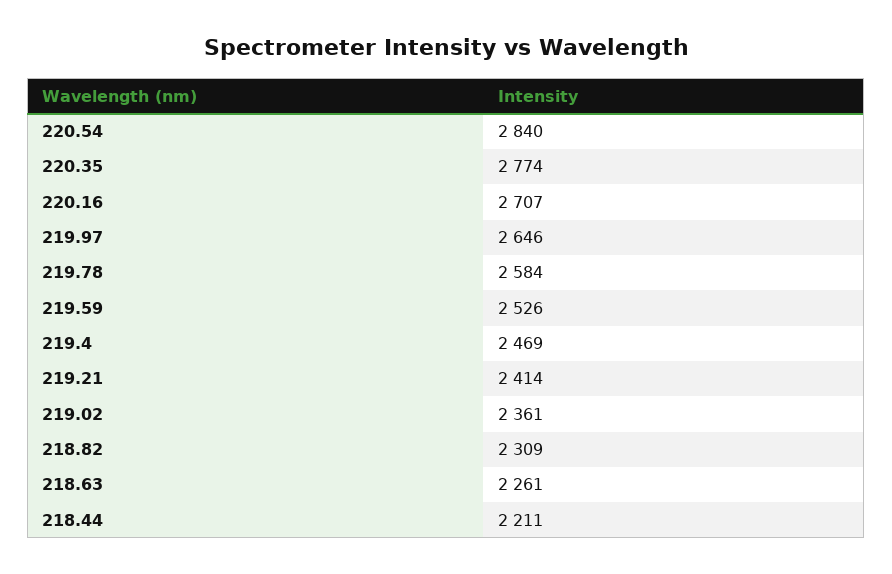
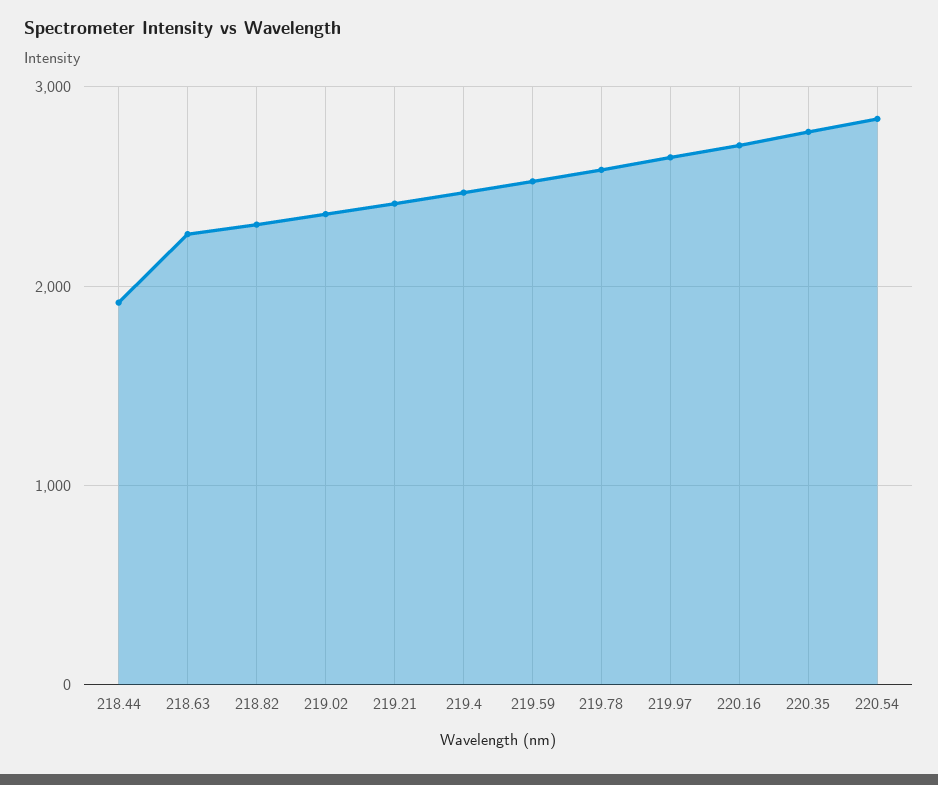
218.44: 2211 -> 1900

